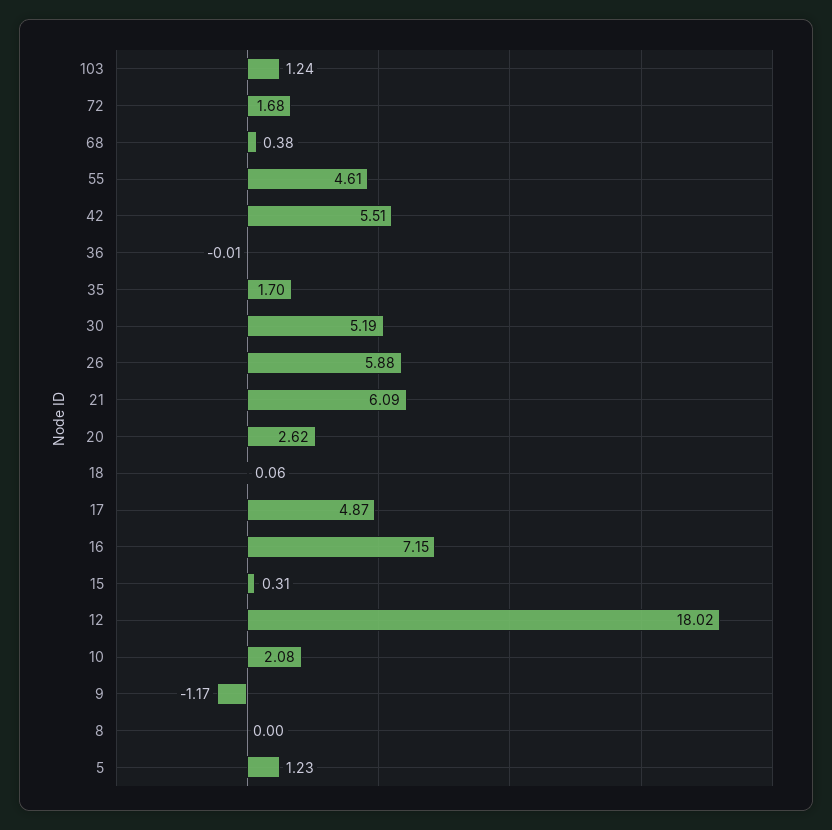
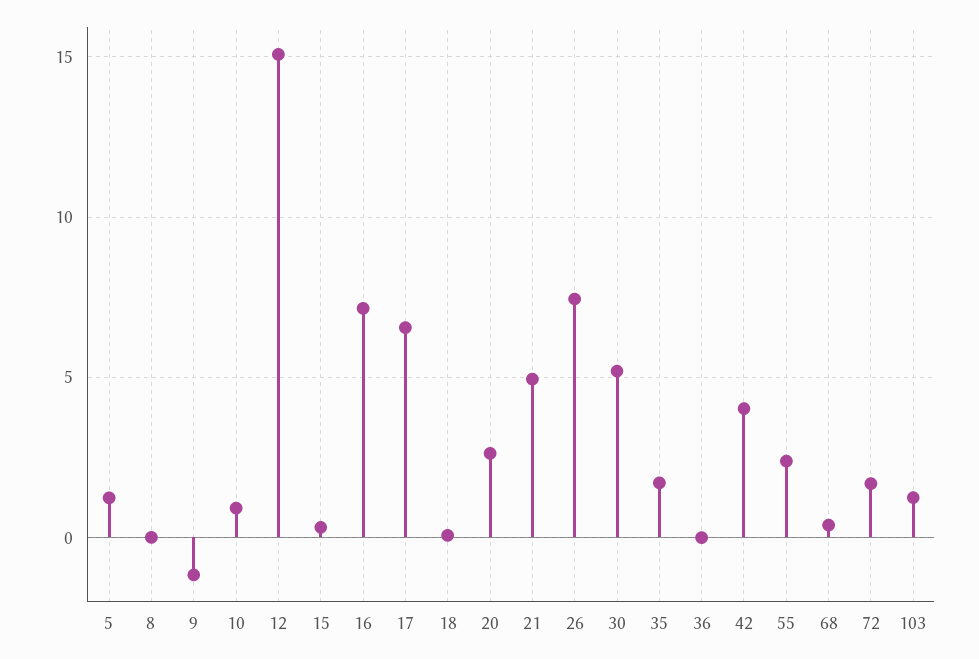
55: 4.61 -> 2.5
42: 5.51 -> 4
26: 5.88 -> 7.5
21: 6.09 -> 5
17: 4.87 -> 6.5
12: 18.02 -> 15
10: 2.08 -> 1

